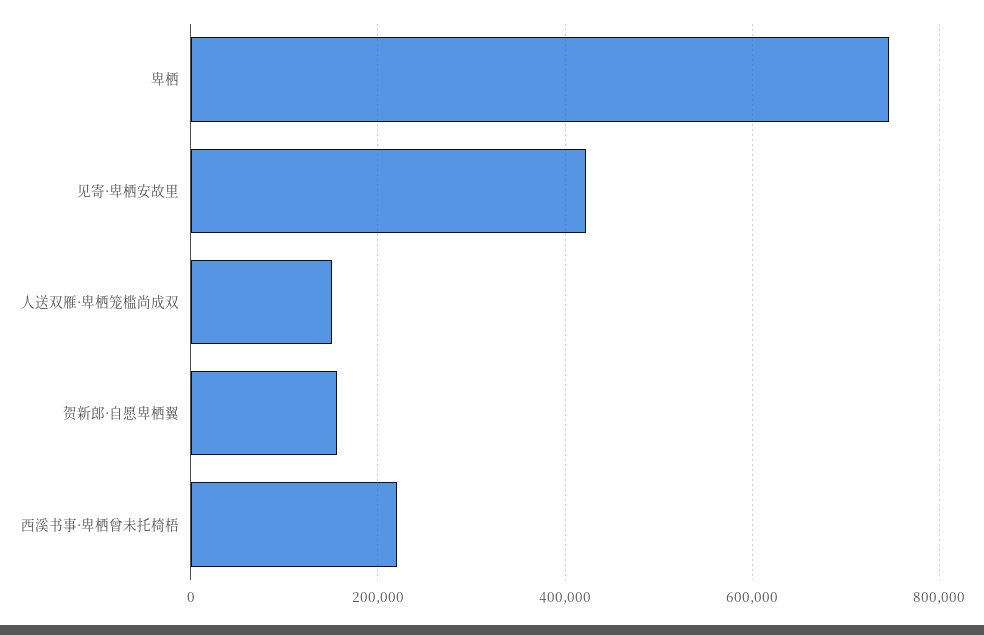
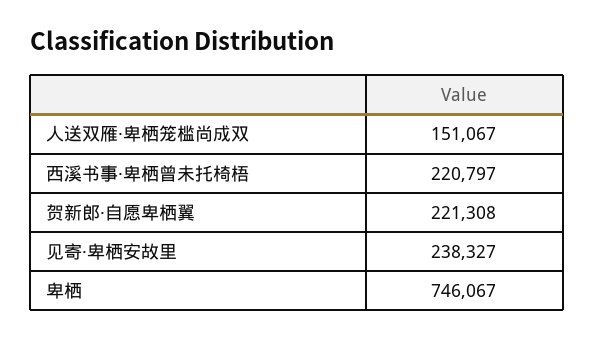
见寄·卑栖安故里: 420000 -> 238327
贺新郎·自愿卑栖翼: 160000 -> 221308

